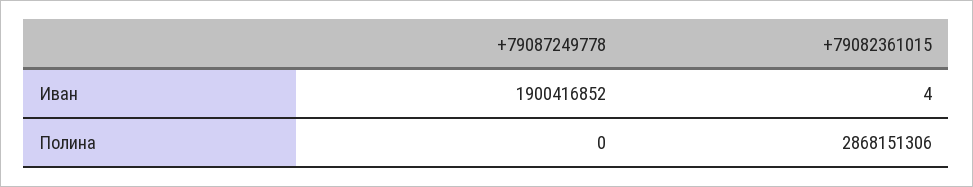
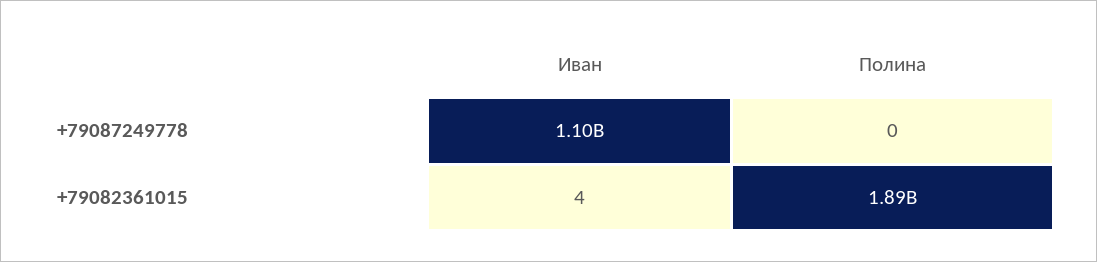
+79087249778, Иван: 1900416852 -> 1100000000
+79082361015, Полина: 2868151306 -> 1890000000

